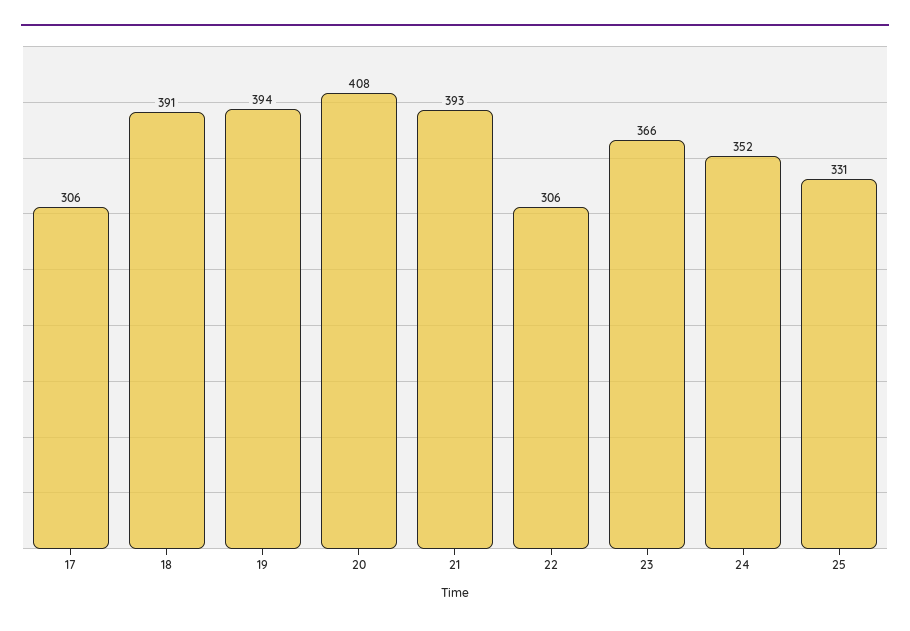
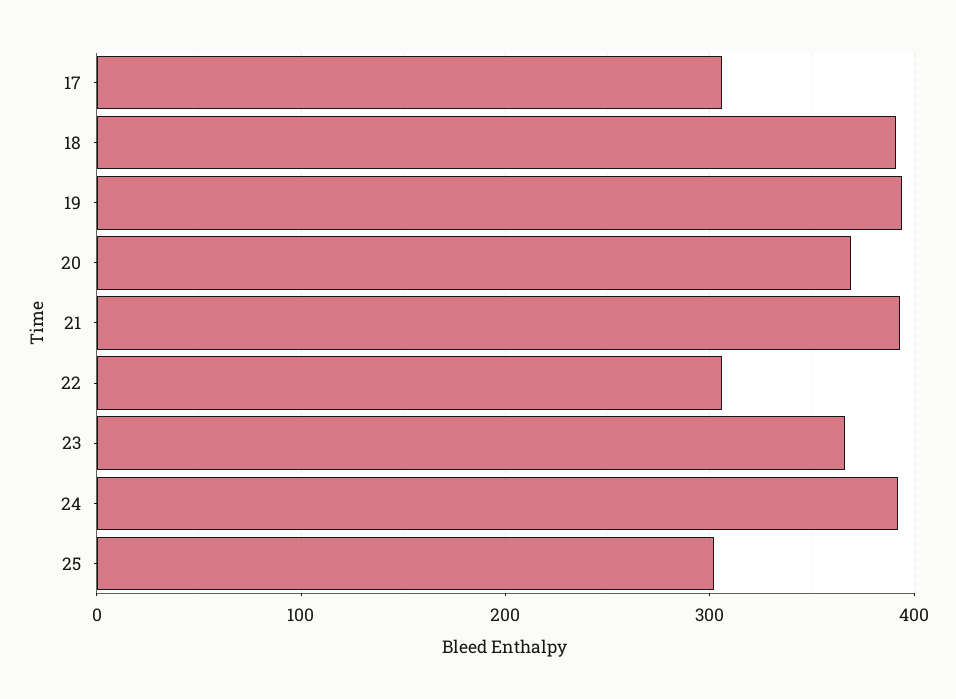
20: 408 -> 370
24: 352 -> 390
25: 331 -> 300

